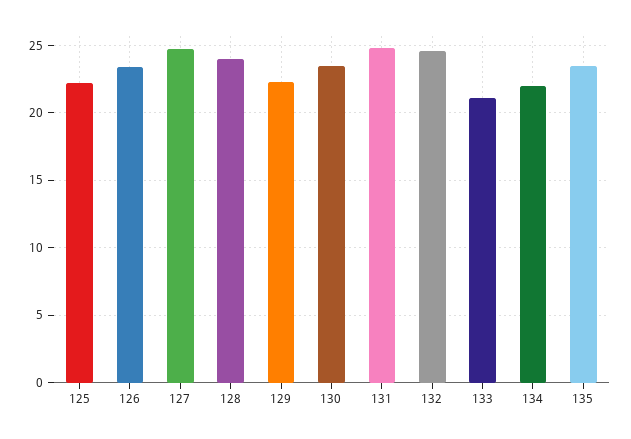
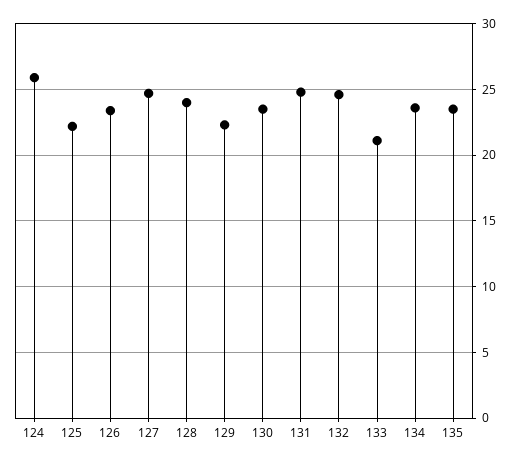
134: 22 -> 23.5
124: none -> 26

